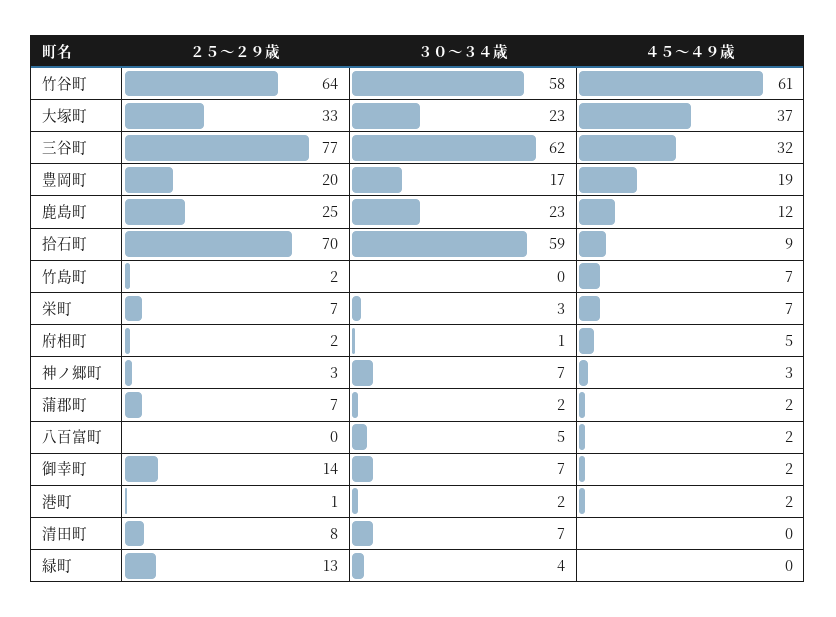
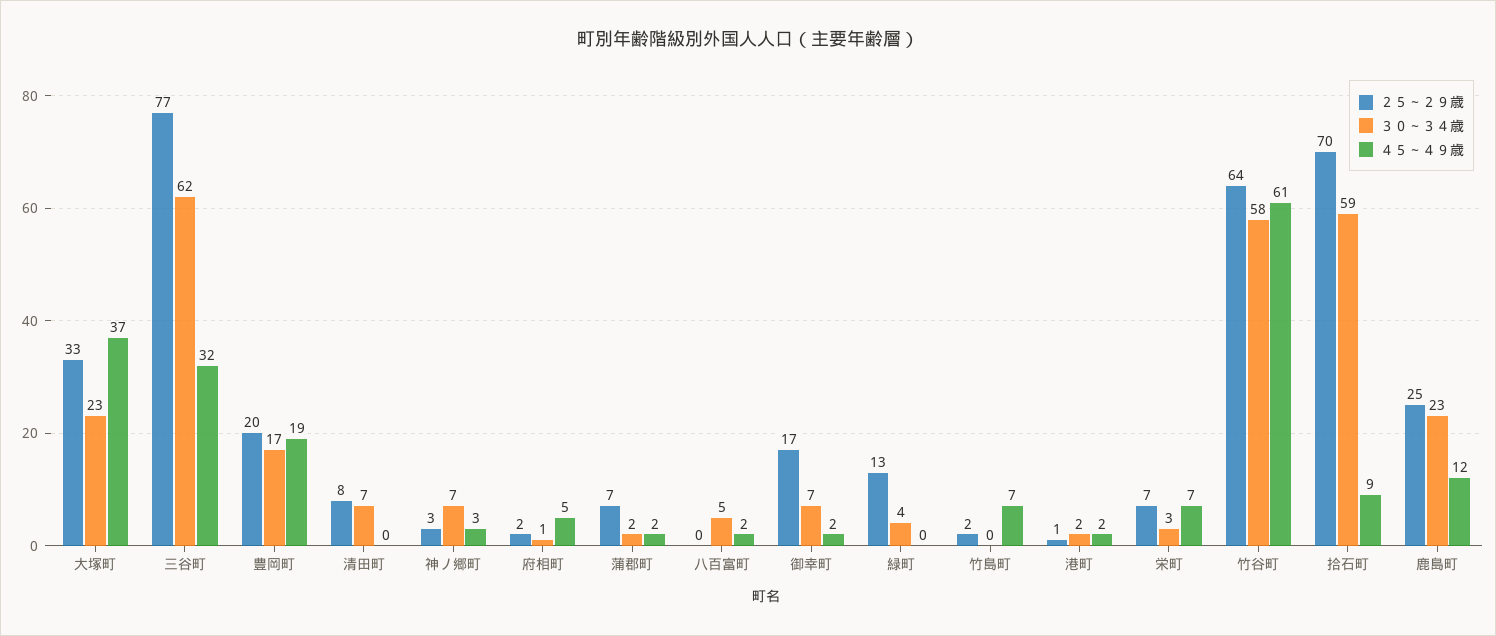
２５～２９歳, 御幸町: 14 -> 17

